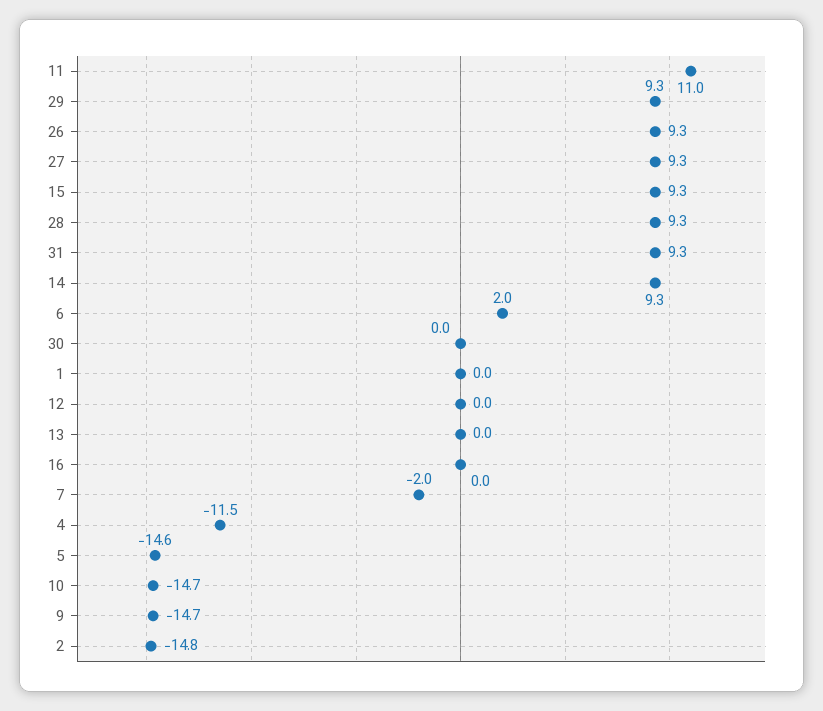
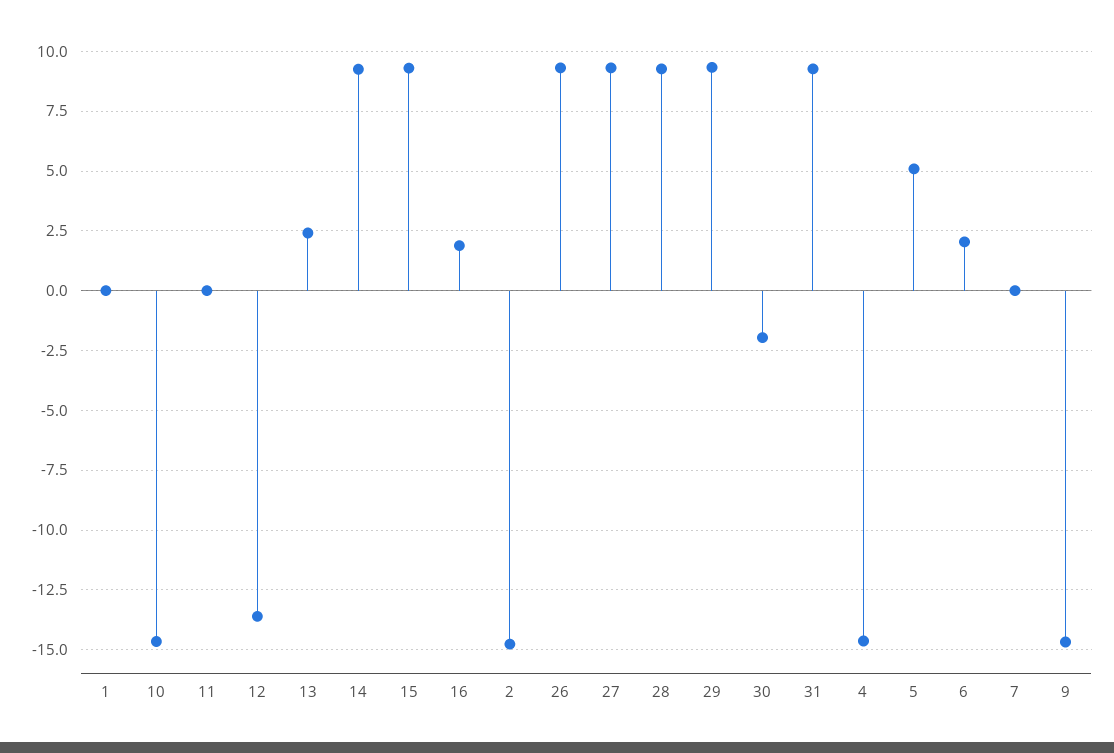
11: 11 -> 0
30: 0 -> -2
12: 0 -> -13.5
13: 0 -> 2.5
16: 0 -> 2
7: -2 -> 0
4: -11.5 -> -14.5
5: -14.6 -> 5

